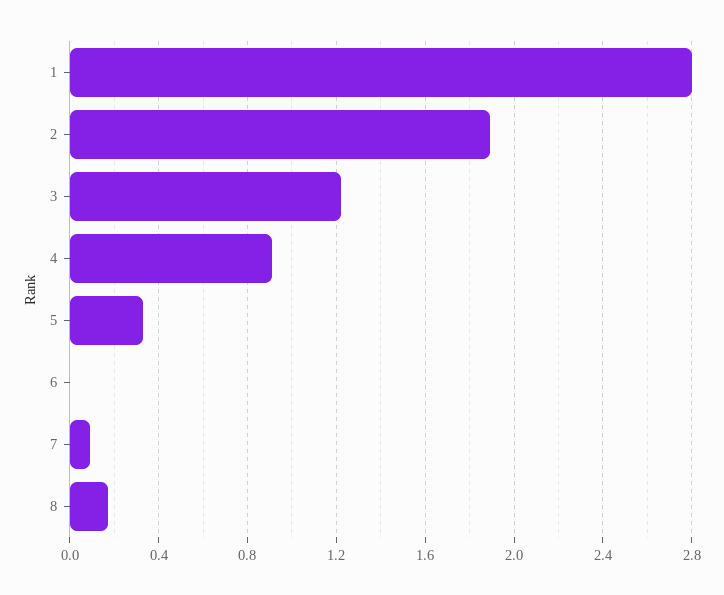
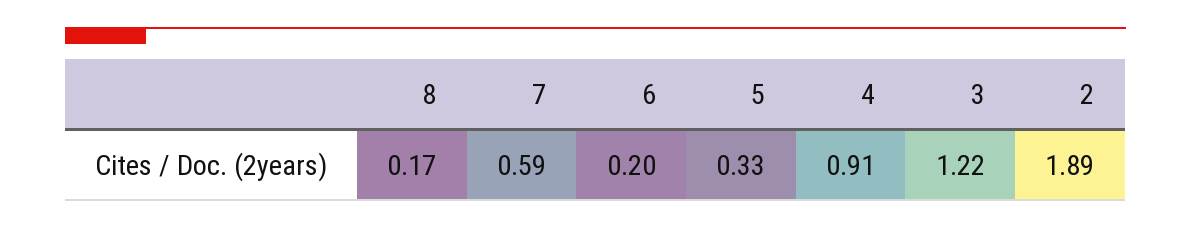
1: 2.8 -> none
6: 0 -> 0.2
7: 0.1 -> 0.59

